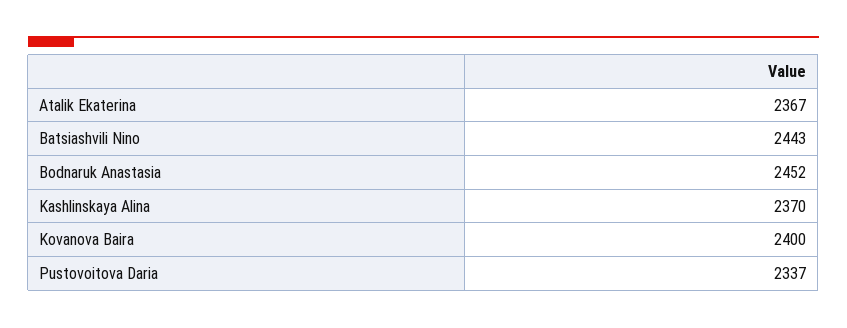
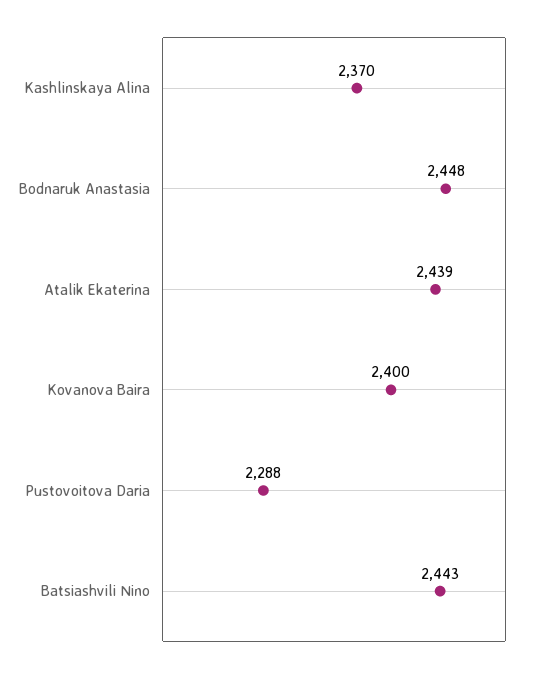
Atalik Ekaterina: 2367 -> 2439
Bodnaruk Anastasia: 2452 -> 2448
Pustovoitova Daria: 2337 -> 2288

